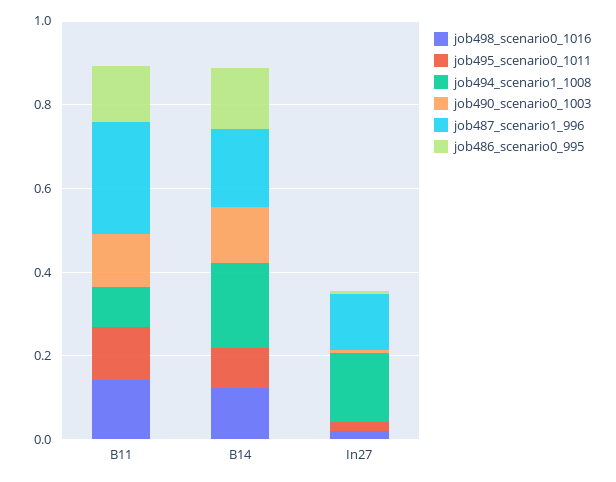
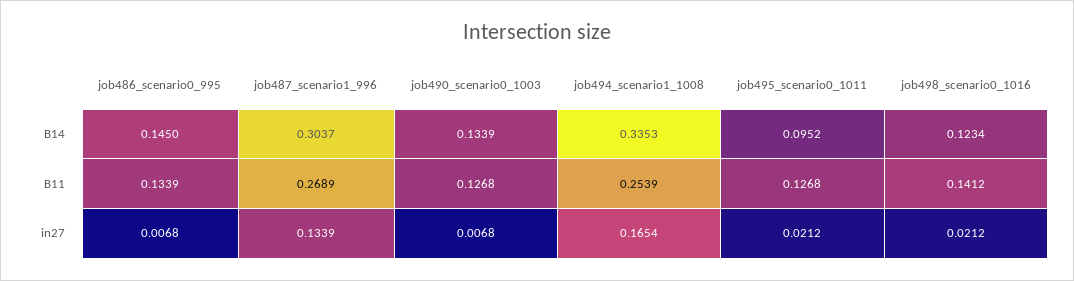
job494_scenario1_1008, B11: 0.1 -> 0.2539
job494_scenario1_1008, B14: 0.2 -> 0.3353
job487_scenario1_996, B14: 0.2 -> 0.3037

